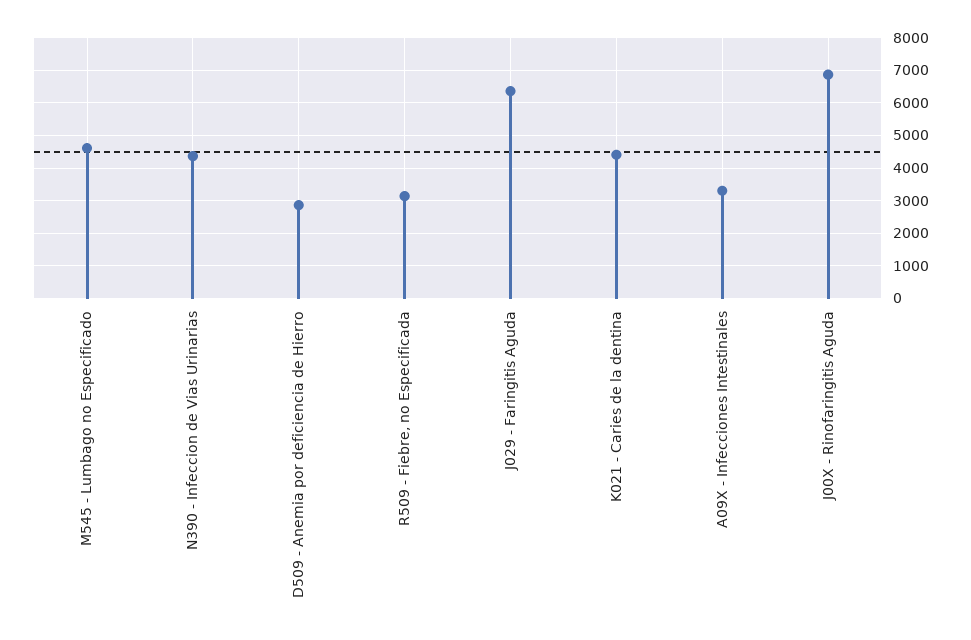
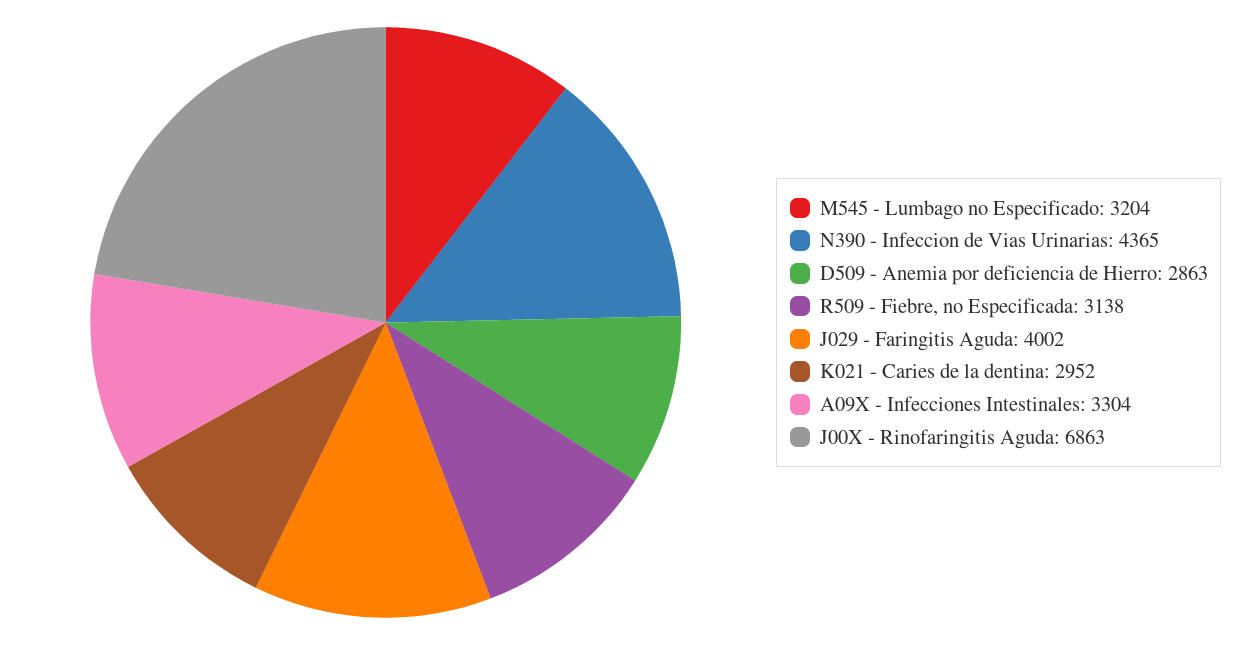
M545 - Lumbago no Especificado: 4600 -> 3204
J029 - Faringitis Aguda: 6400 -> 4002
K021 - Caries de la dentina: 4400 -> 2952

